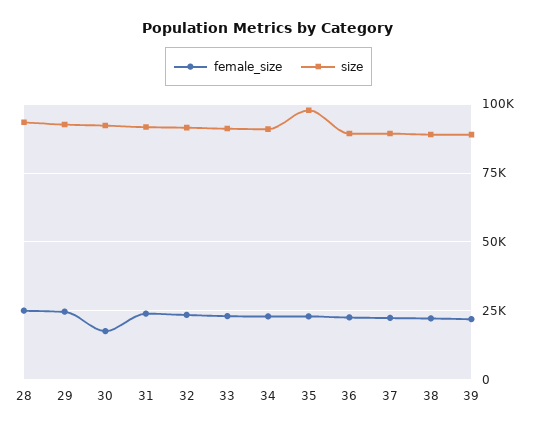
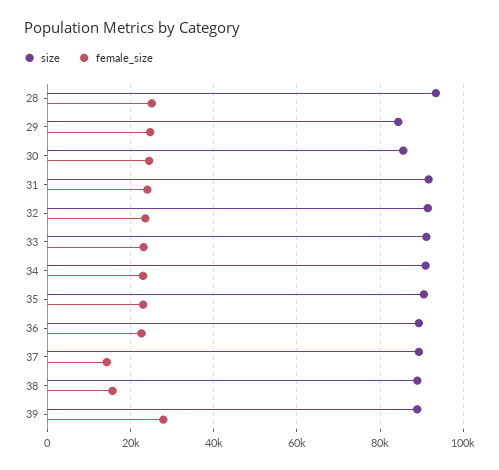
size, 29: 92500 -> 84000
female_size, 30: 17500 -> 24000
size, 30: 92500 -> 86000
size, 35: 97500 -> 90000
female_size, 37: 22500 -> 14000
female_size, 38: 22500 -> 16000
female_size, 39: 22500 -> 28000

